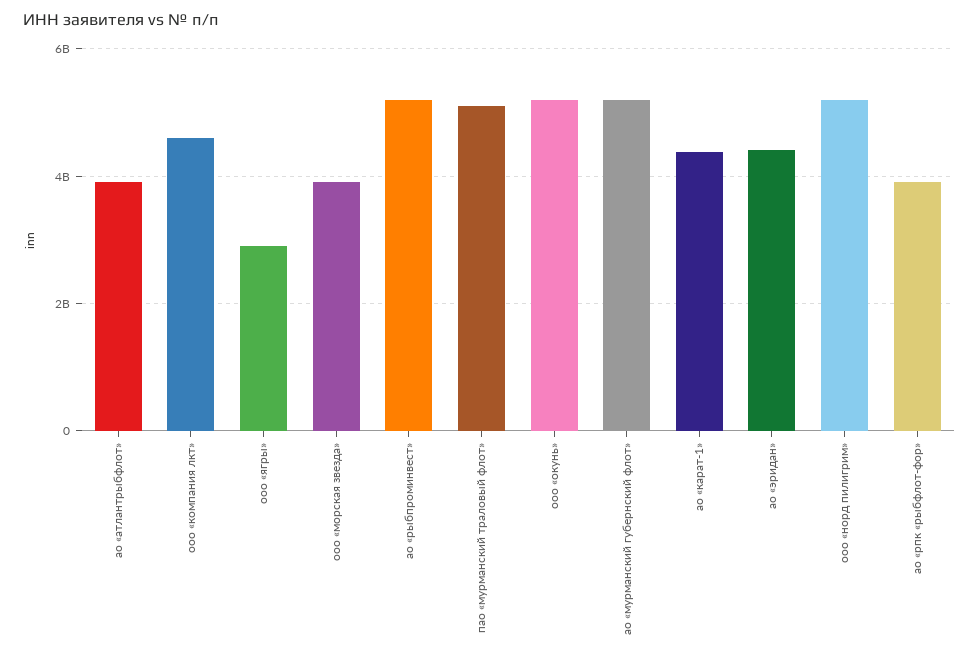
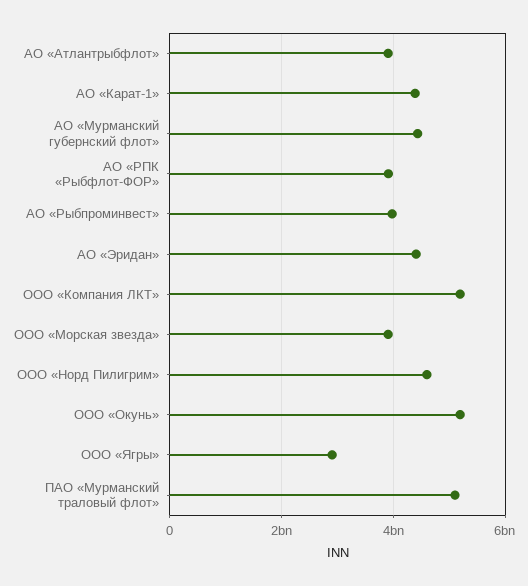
ооо «компания лкт»: 4600000000 -> 5200000000
ао «рыбпроминвест»: 5200000000 -> 4000000000
ао «мурманский губернский флот»: 5200000000 -> 4400000000
ооо «норд пилигрим»: 5200000000 -> 4600000000

